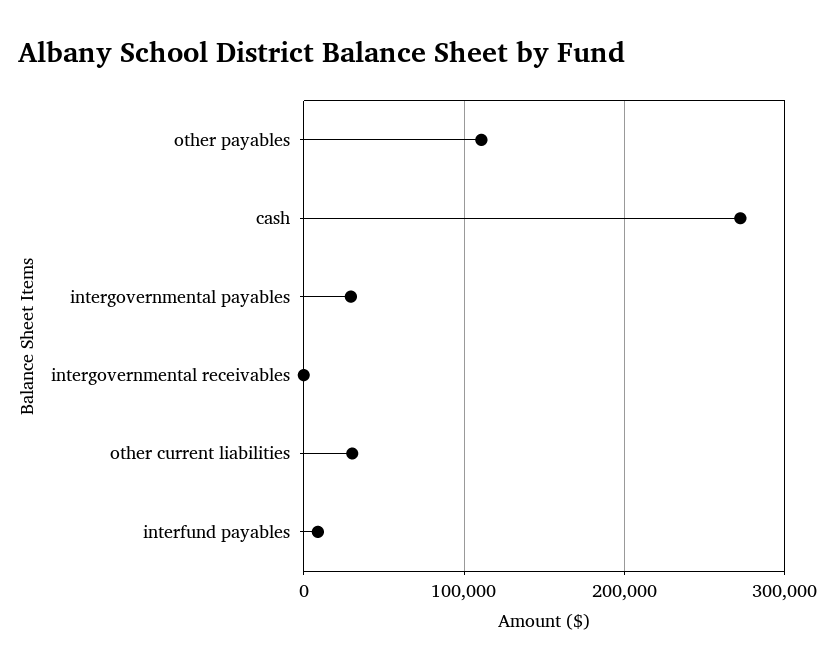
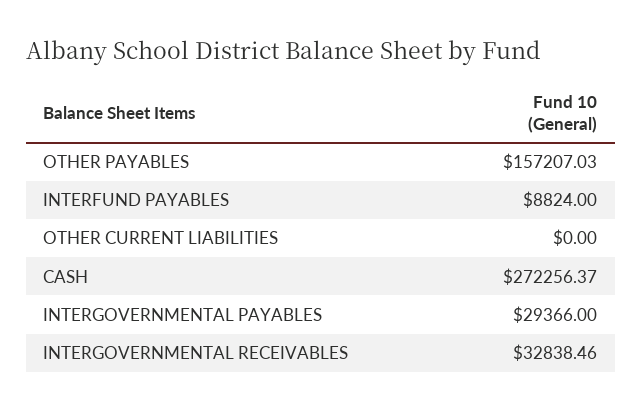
other payables: 110000 -> 157207.03
intergovernmental receivables: 0 -> 32838.46
other current liabilities: 30000 -> 0

